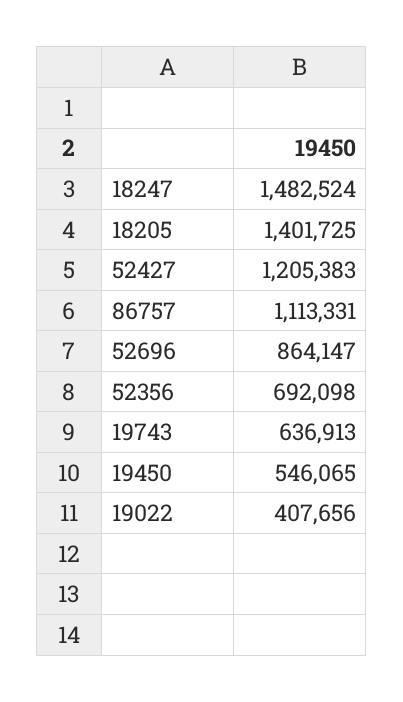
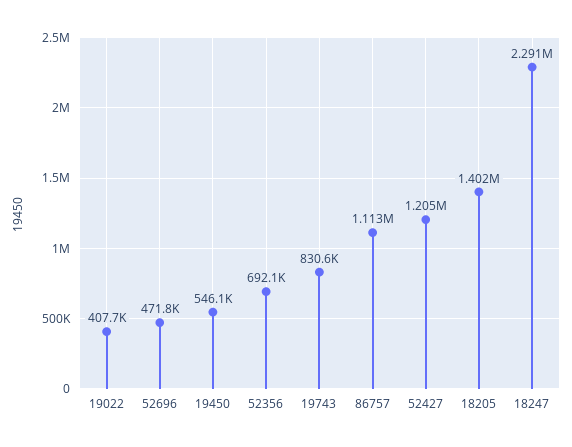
18247: 1482524 -> 2291000
52696: 864147 -> 471800
19743: 636913 -> 830600

